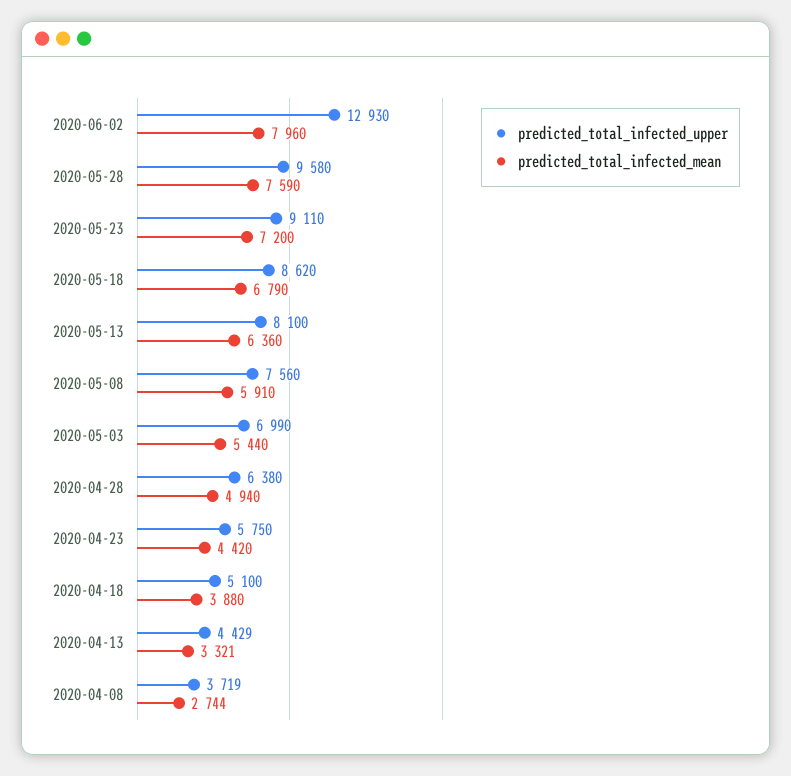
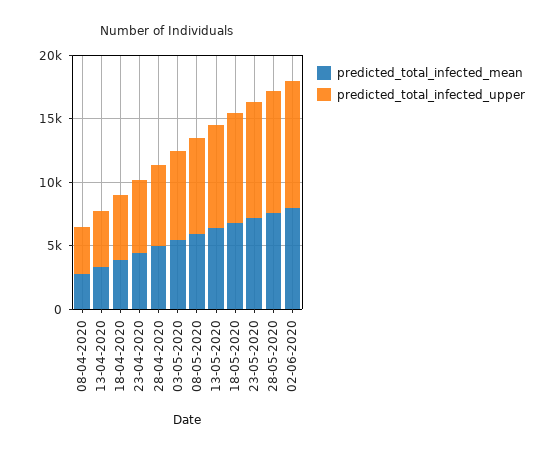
predicted_total_infected_upper, 2020-06-02: 12930 -> 10000

